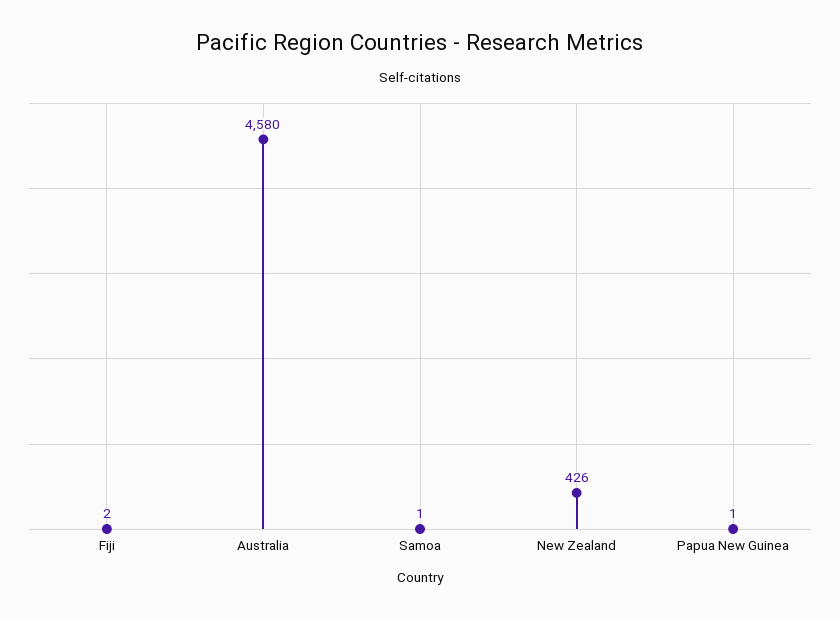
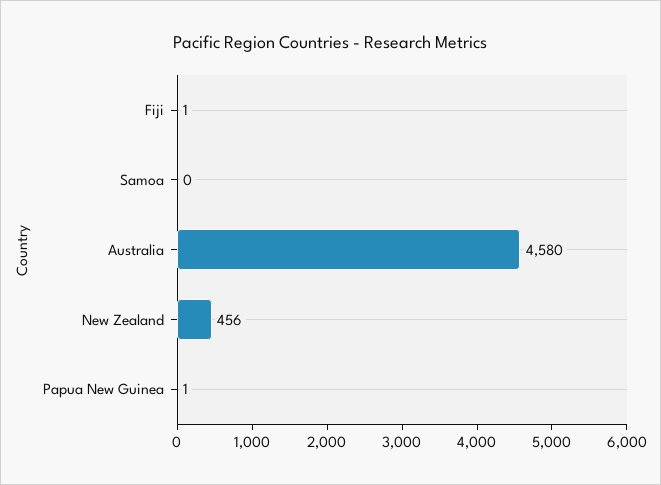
Fiji: 2 -> 1
Samoa: 1 -> 0
New Zealand: 426 -> 456

